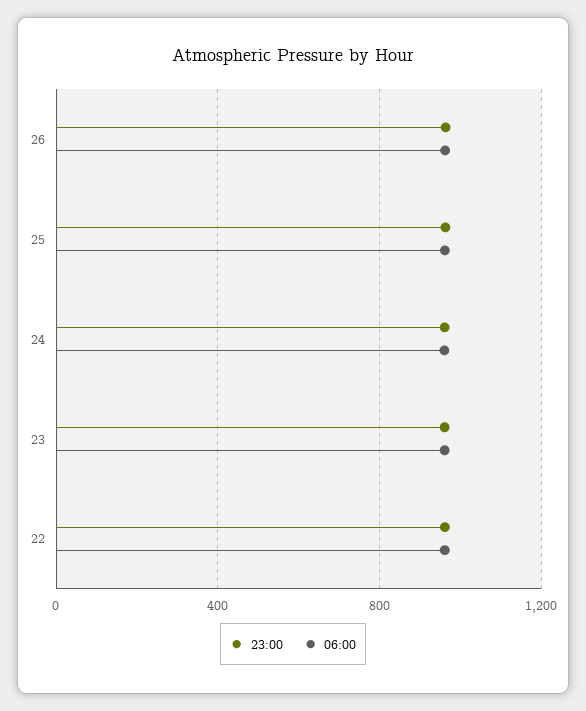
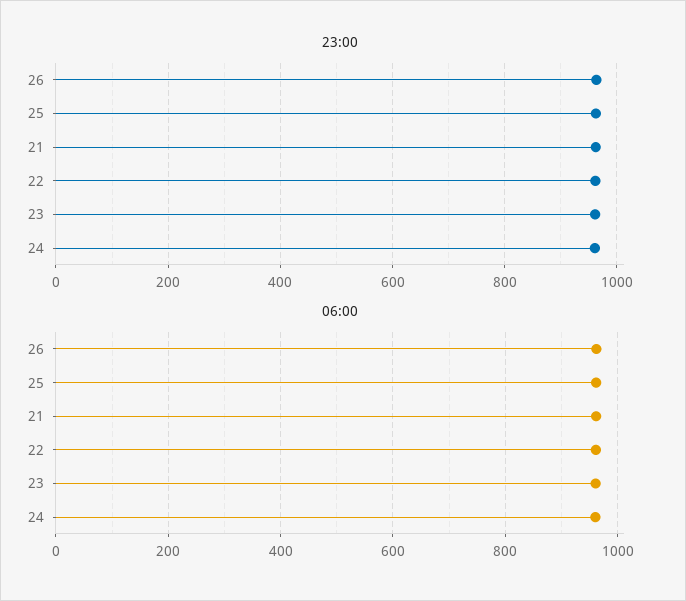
23:00, 21: none -> 960
06:00, 21: none -> 960

